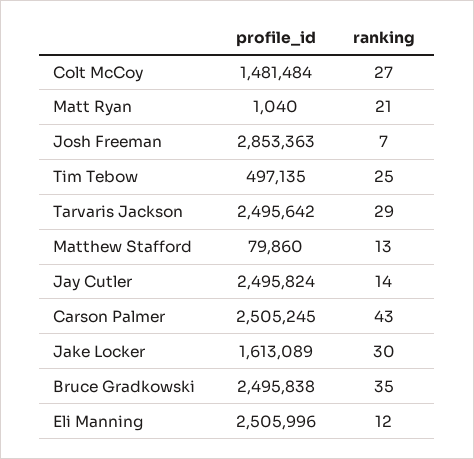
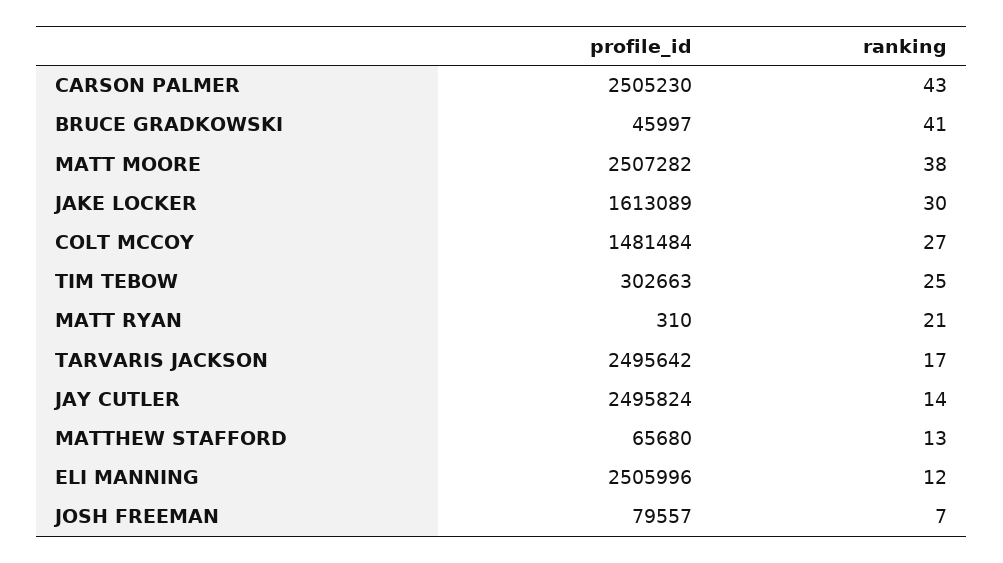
profile_id, Matt Ryan: 1040 -> 310
profile_id, Josh Freeman: 2853363 -> 79557
profile_id, Tim Tebow: 497135 -> 302663
ranking, Tarvaris Jackson: 29 -> 17
profile_id, Matthew Stafford: 79860 -> 65680
profile_id, Carson Palmer: 2505245 -> 2505230
profile_id, Bruce Gradkowski: 2495838 -> 45997
ranking, Bruce Gradkowski: 35 -> 41
profile_id, MATT MOORE: none -> 2507282
ranking, MATT MOORE: none -> 38

